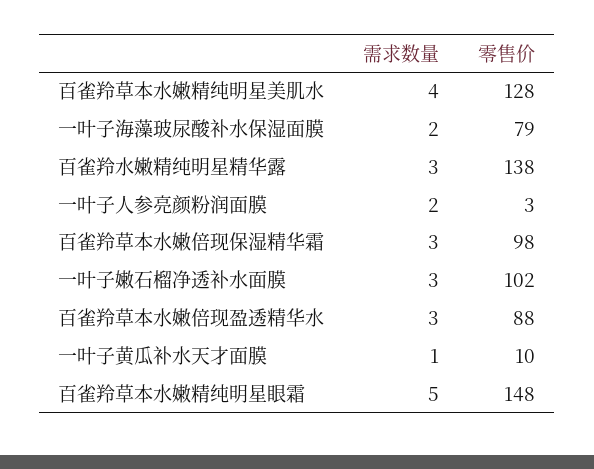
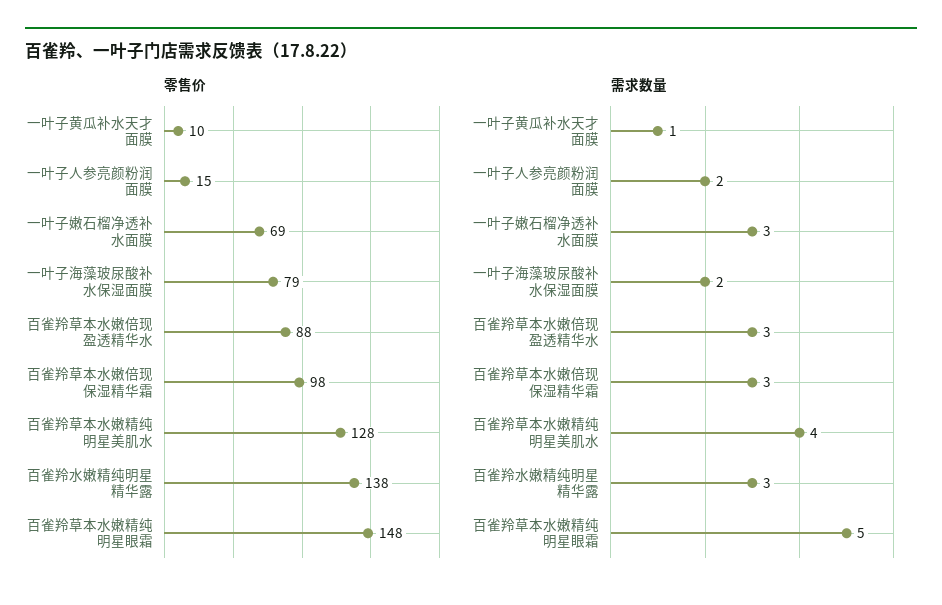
零售价, 一叶子人参亮颜粉润面膜: 3 -> 15
零售价, 一叶子嫩石榴净透补水面膜: 102 -> 69

